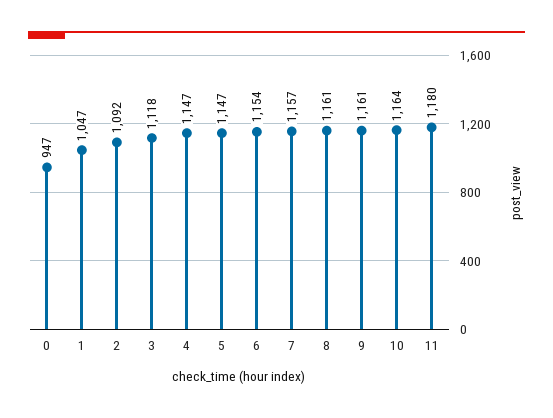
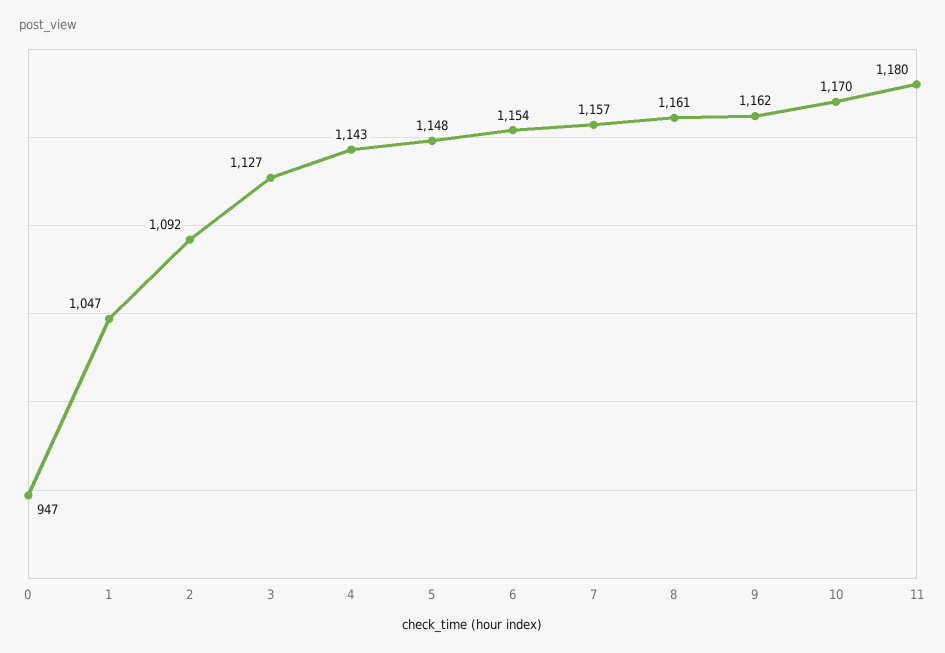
3: 1118 -> 1127
4: 1147 -> 1143
5: 1147 -> 1148
9: 1161 -> 1162
10: 1164 -> 1170

